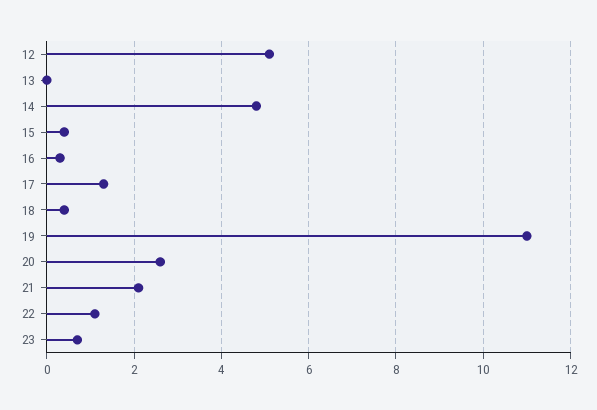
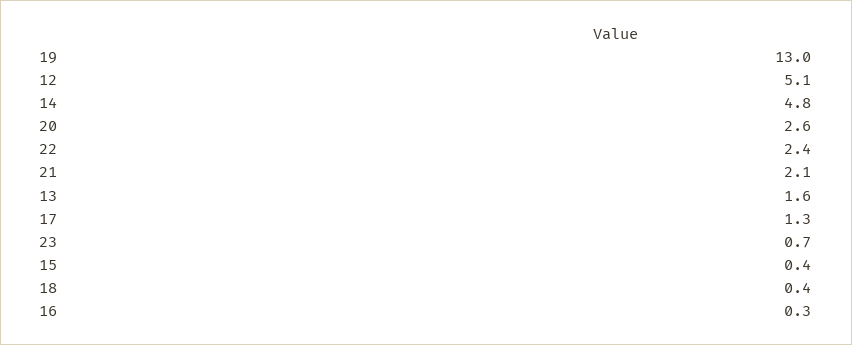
13: 0 -> 1.6
19: 11 -> 13
22: 1 -> 2.4

